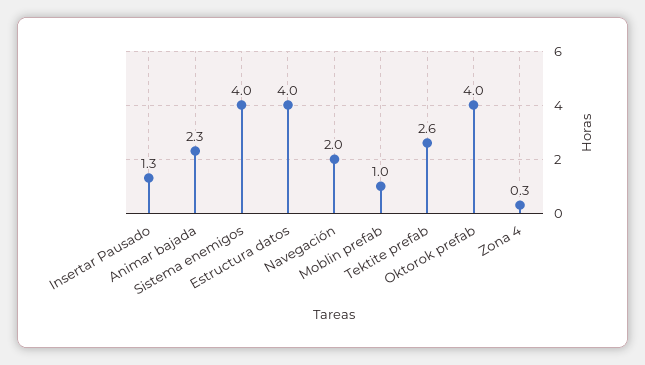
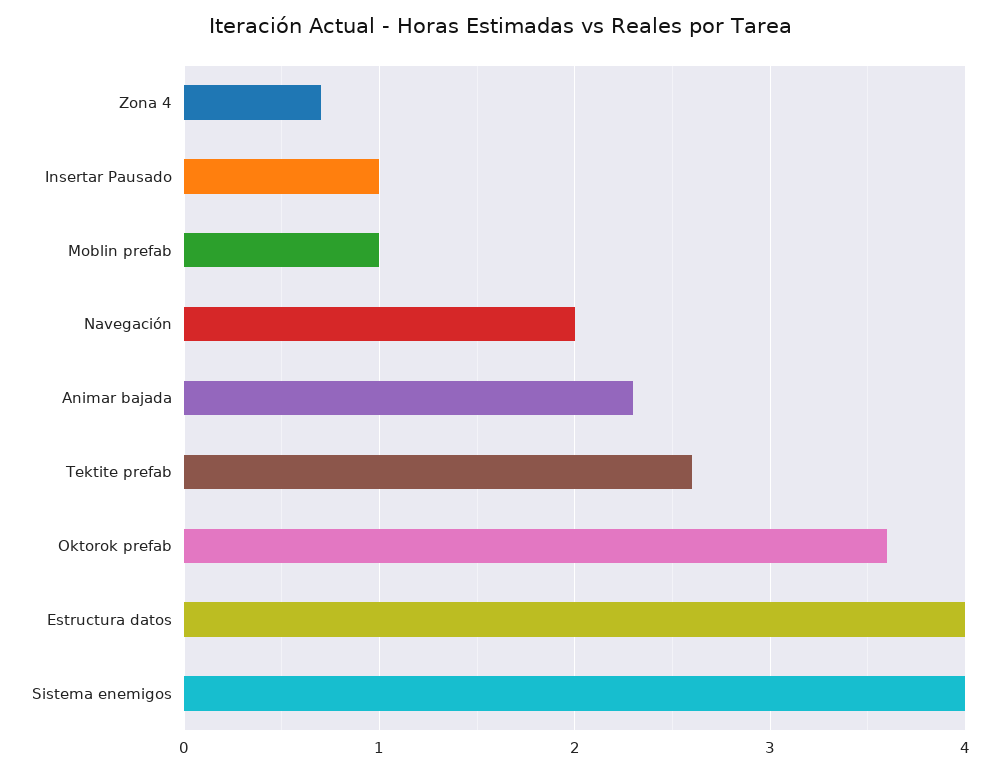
Insertar Pausado: 1.3 -> 1
Oktorok prefab: 4 -> 3.6
Zona 4: 0.3 -> 0.7

